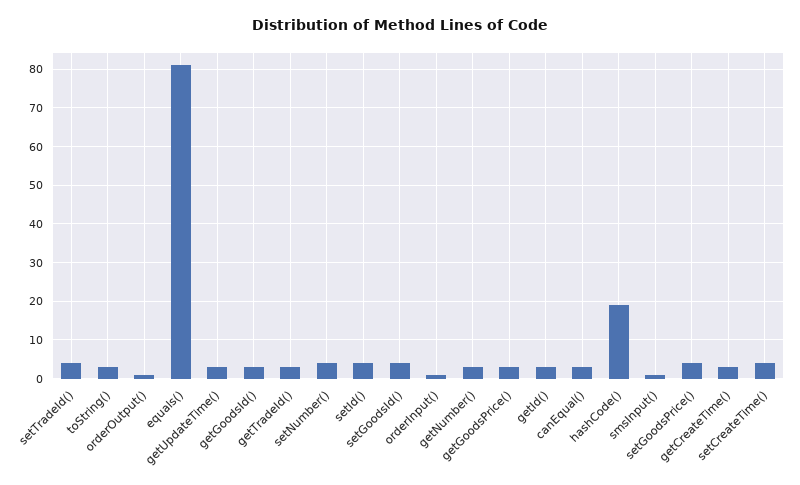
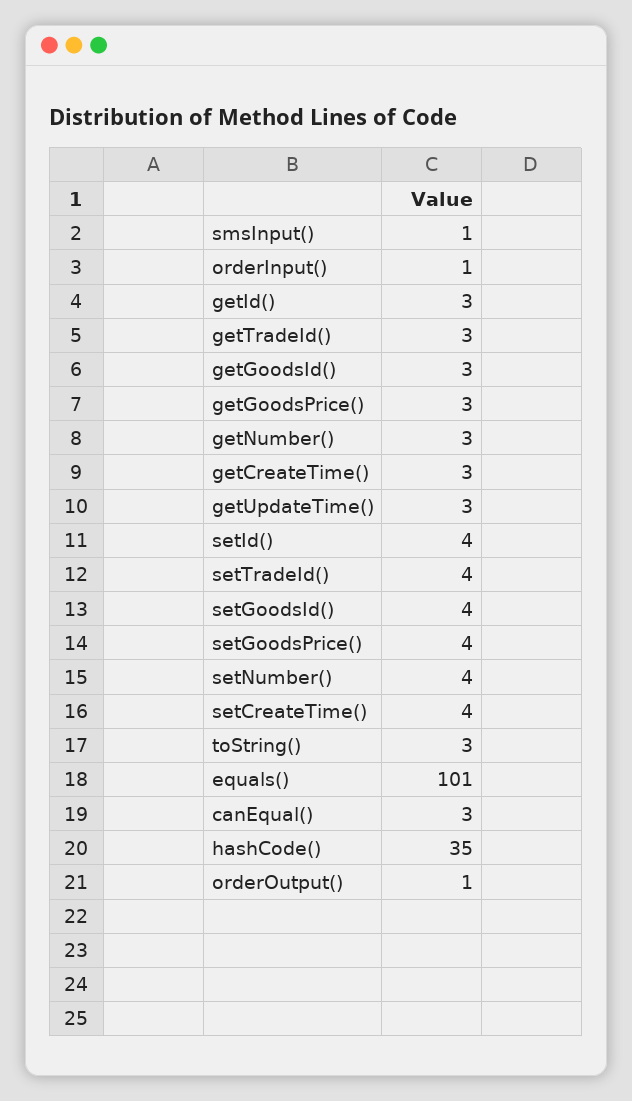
equals(): 80 -> 101
hashCode(): 20 -> 35

